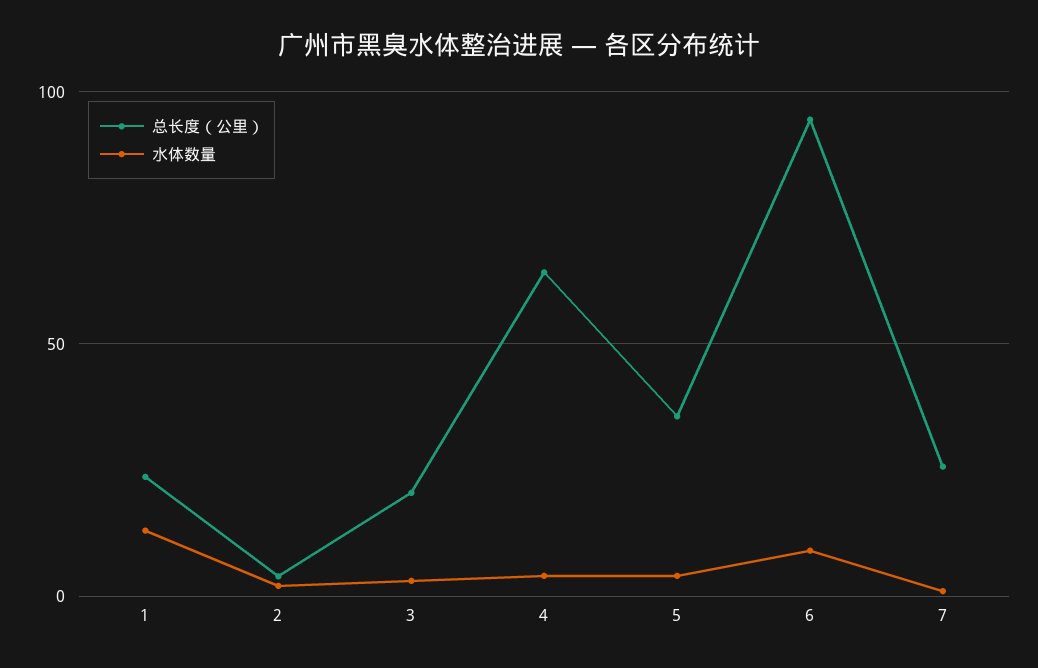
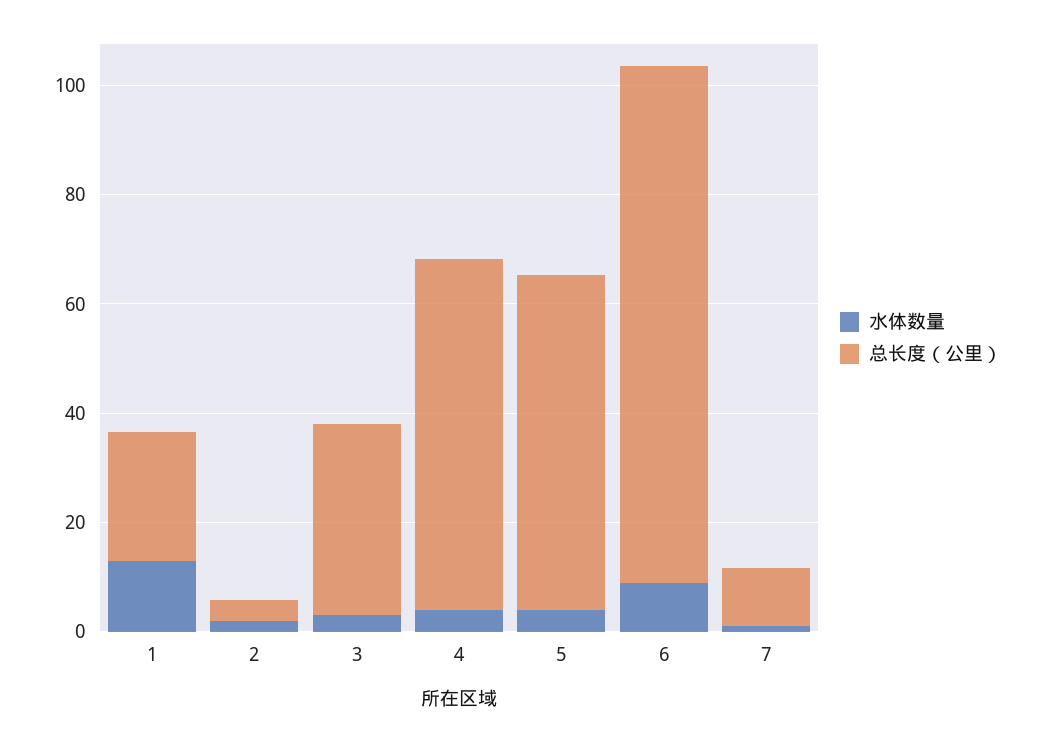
总长度（公里）, 3: 20 -> 35
总长度（公里）, 5: 35 -> 60
总长度（公里）, 7: 25 -> 10

